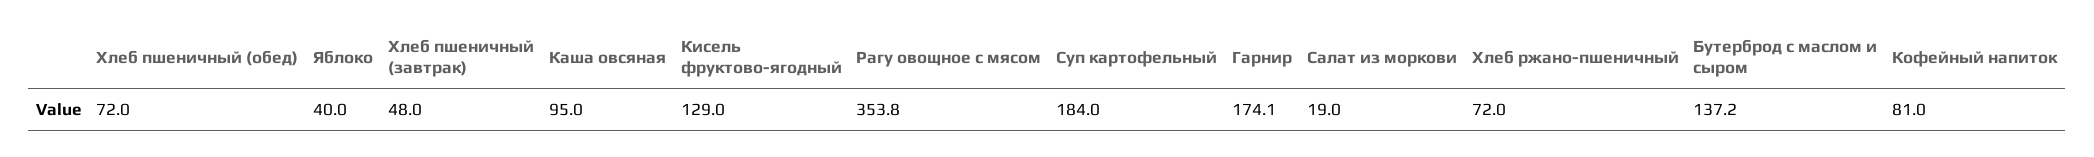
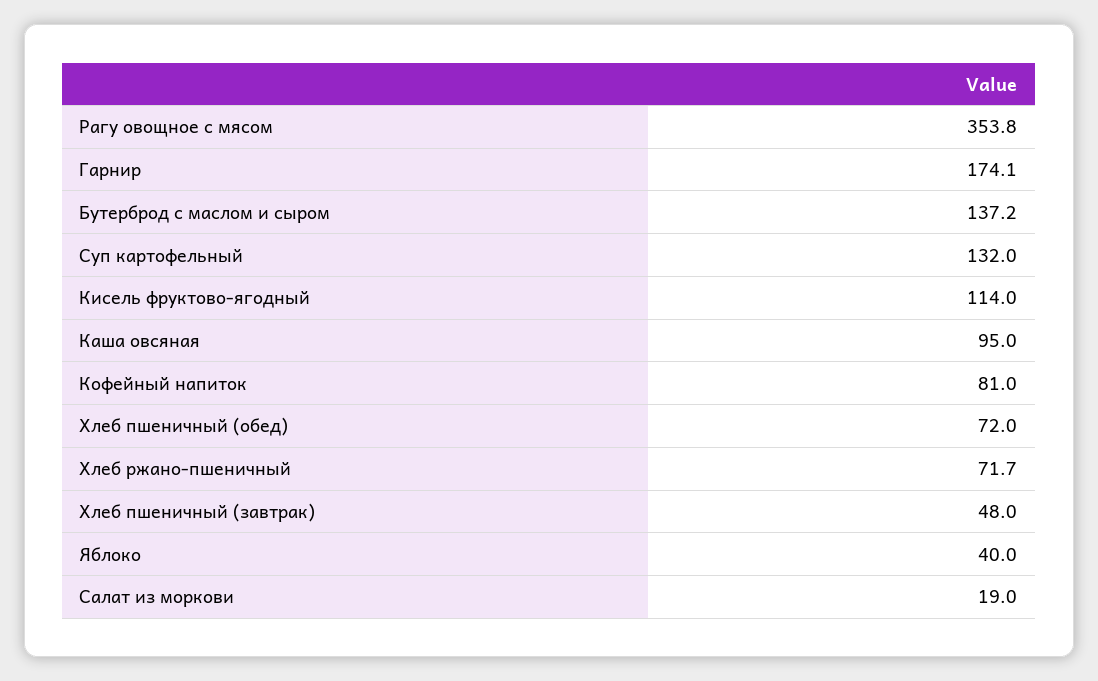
Кисель фруктово-ягодный: 129 -> 114
Суп картофельный: 184 -> 132
Хлеб ржано-пшеничный: 72 -> 71.7

